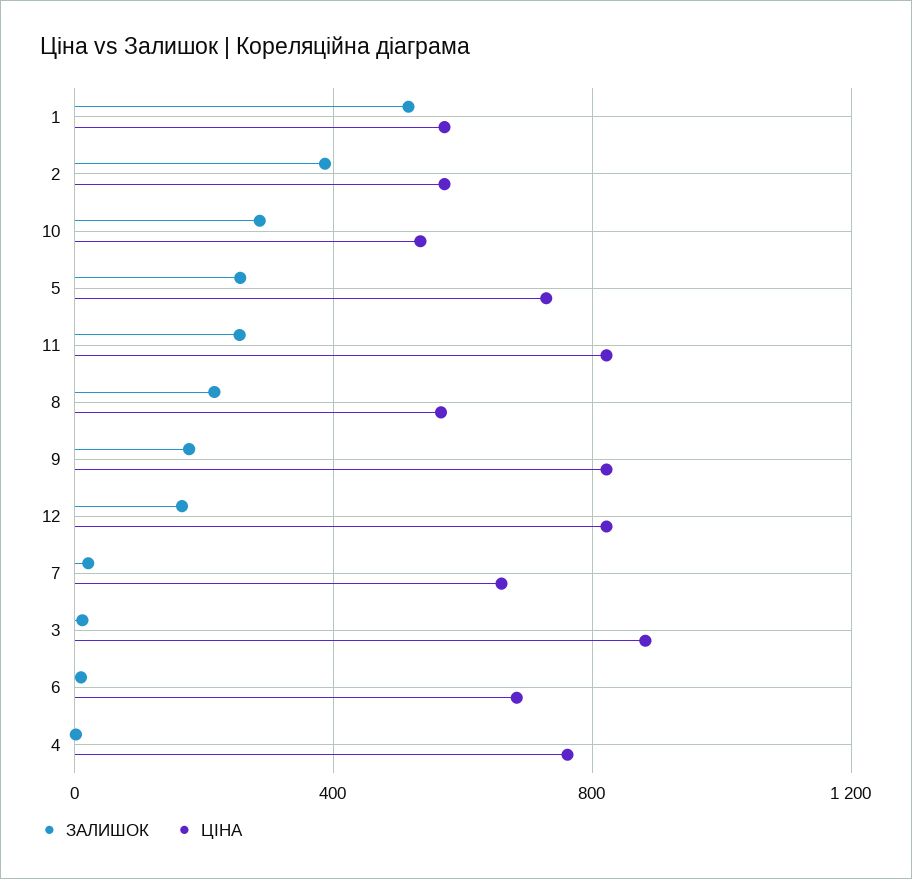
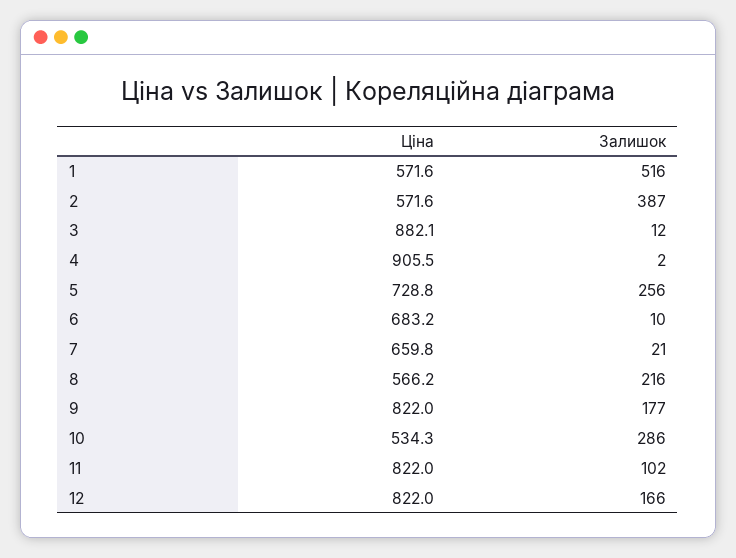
ЗАЛИШОК, 11: 250 -> 102
ЦІНА, 4: 750 -> 905.5

